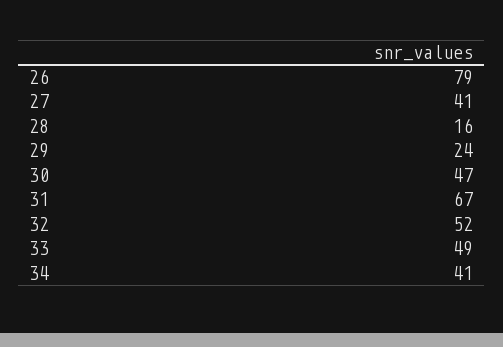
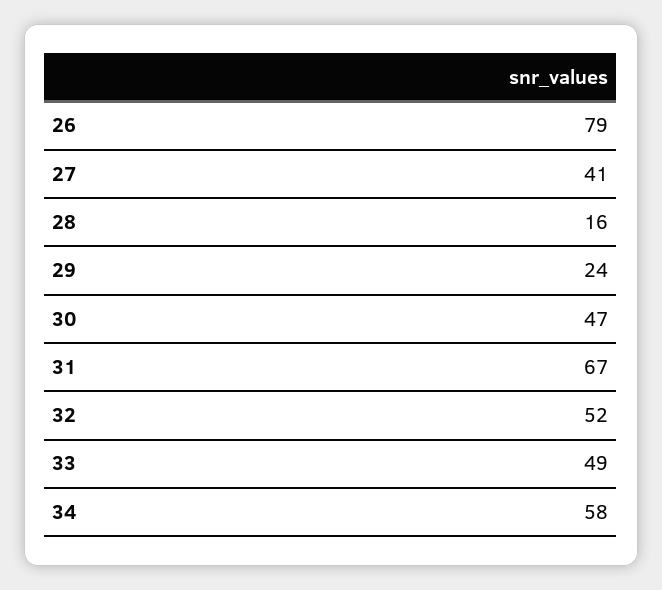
34: 41 -> 58

